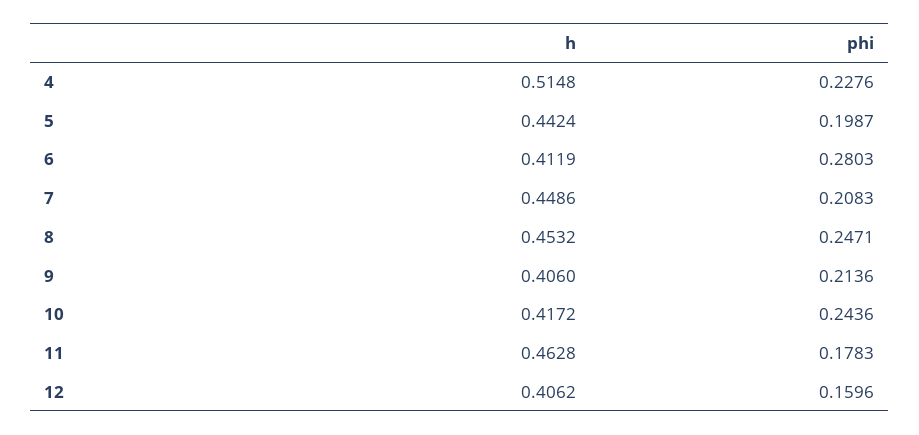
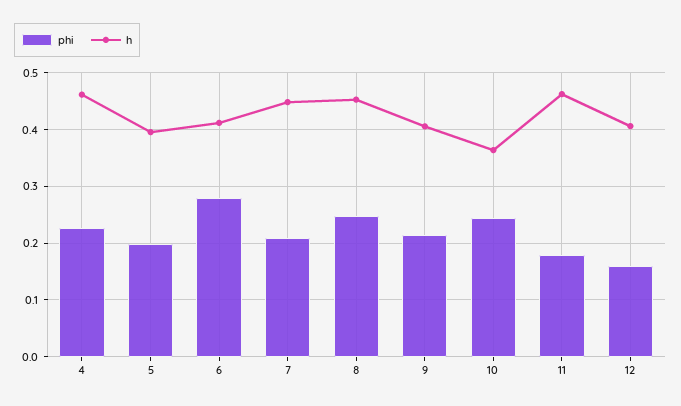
h, 4: 0.5148 -> 0.46
h, 5: 0.4424 -> 0.4
h, 10: 0.4172 -> 0.36

